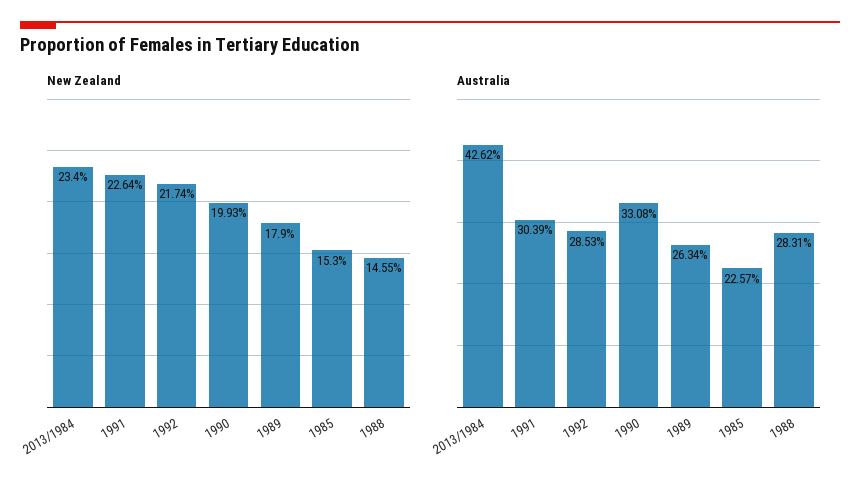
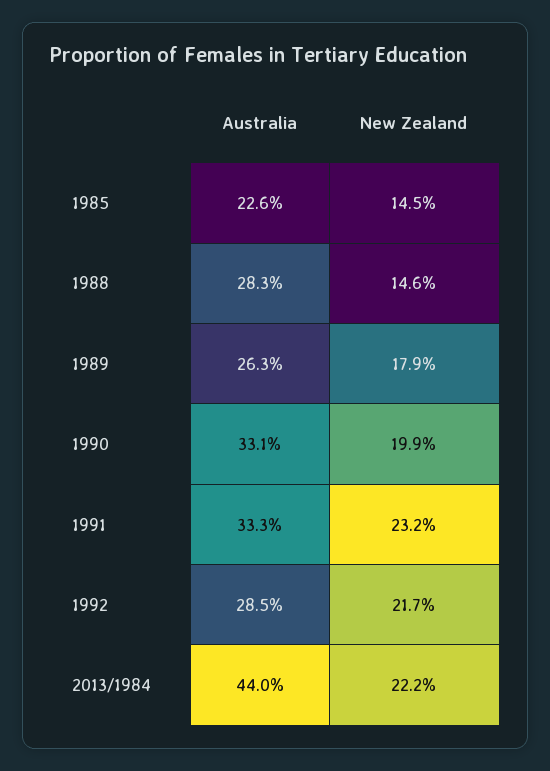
New Zealand, 2013/1984: 23.4 -> 22.2
New Zealand, 1991: 22.64 -> 23.2
New Zealand, 1985: 15.3 -> 14.5
Australia, 2013/1984: 42.62 -> 44
Australia, 1991: 30.39 -> 33.3

